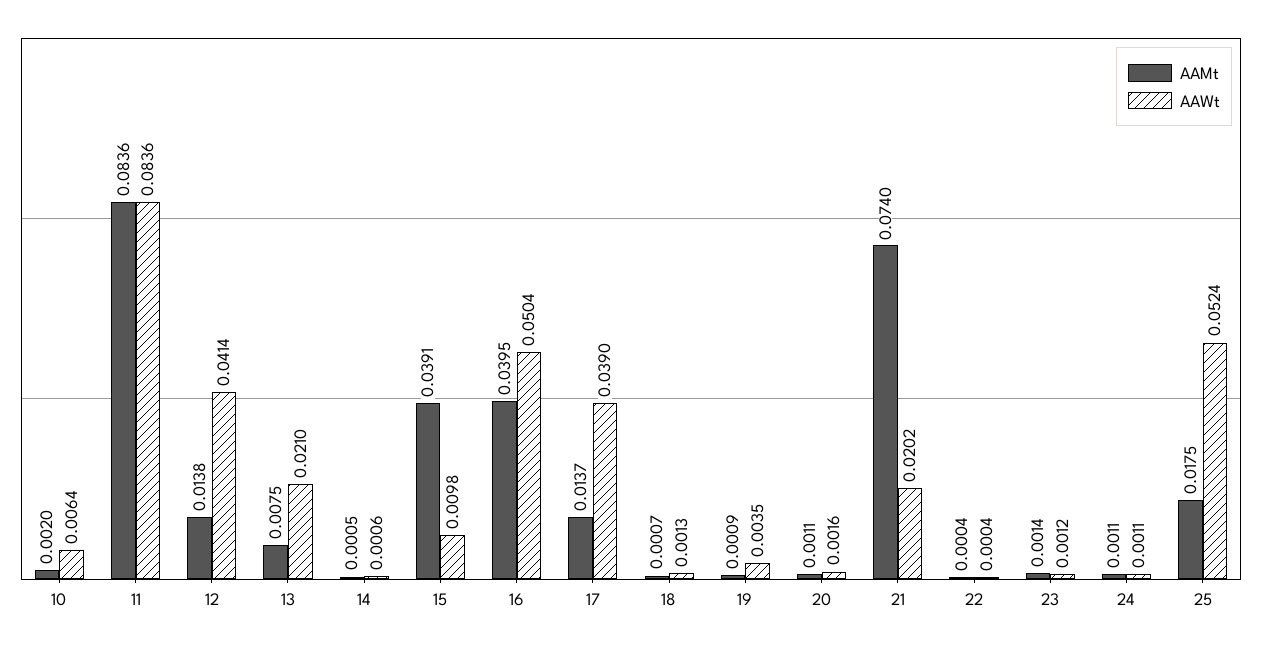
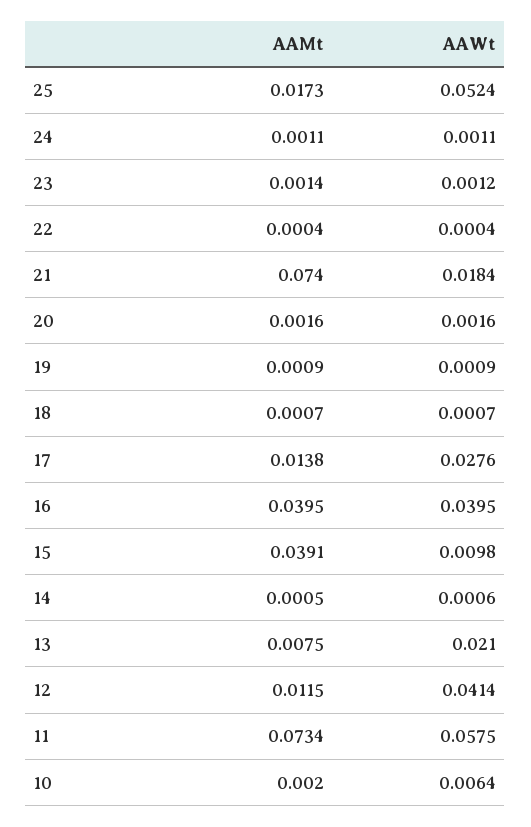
AAMt, 11: 0.0836 -> 0.0734
AAWt, 11: 0.0836 -> 0.0575
AAMt, 12: 0.0138 -> 0.0115
AAWt, 16: 0.0504 -> 0.0395
AAMt, 17: 0.0137 -> 0.0138
AAWt, 17: 0.039 -> 0.0276
AAWt, 18: 0.0013 -> 0.0007
AAWt, 19: 0.0035 -> 0.0009
AAMt, 20: 0.0011 -> 0.0016
AAWt, 21: 0.0202 -> 0.0184
AAMt, 25: 0.0175 -> 0.0173

